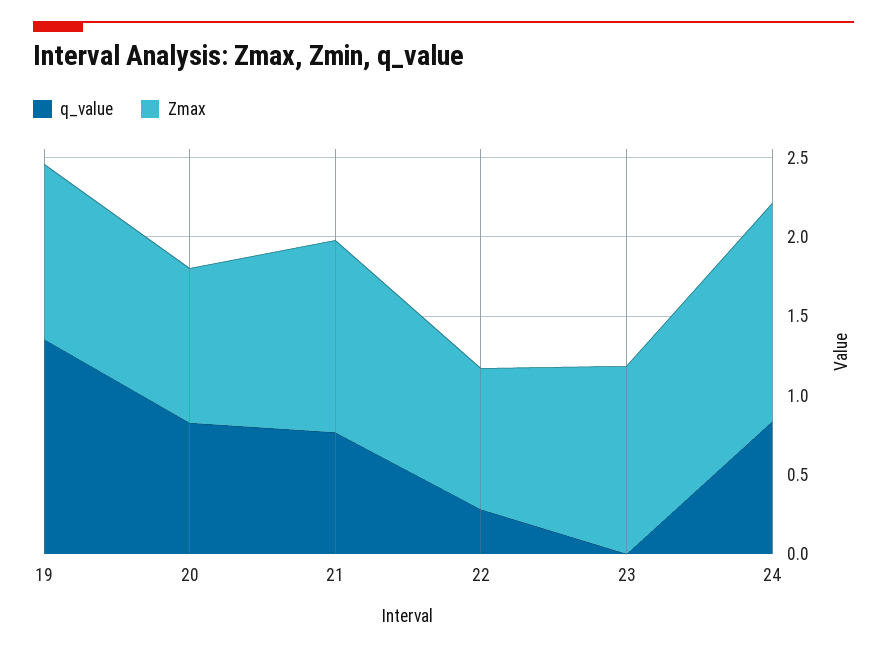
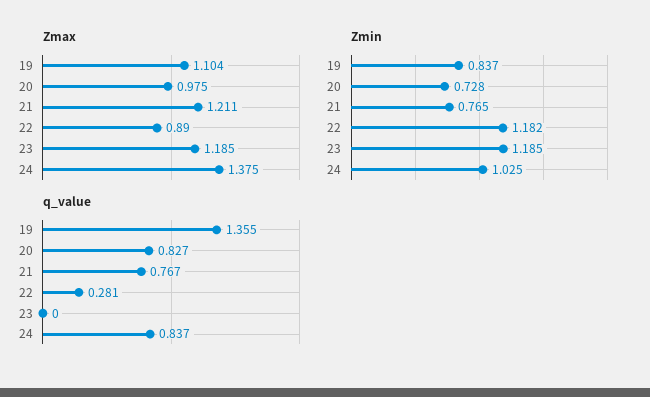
Zmin, 19: none -> 0.837
Zmin, 20: none -> 0.728
Zmin, 21: none -> 0.765
Zmin, 22: none -> 1.182
Zmin, 23: none -> 1.185
Zmin, 24: none -> 1.025

